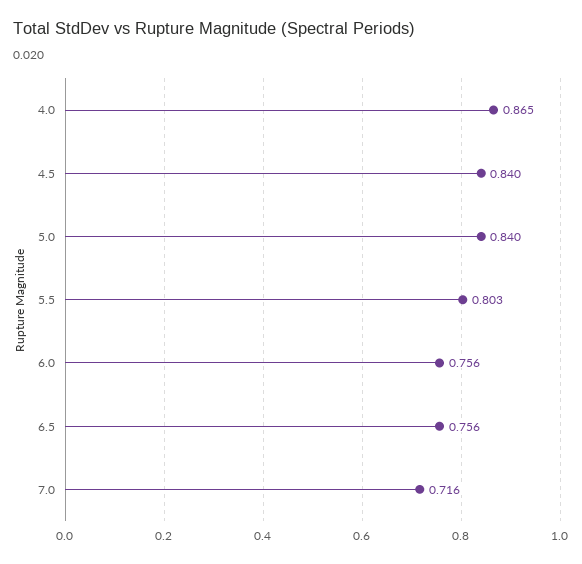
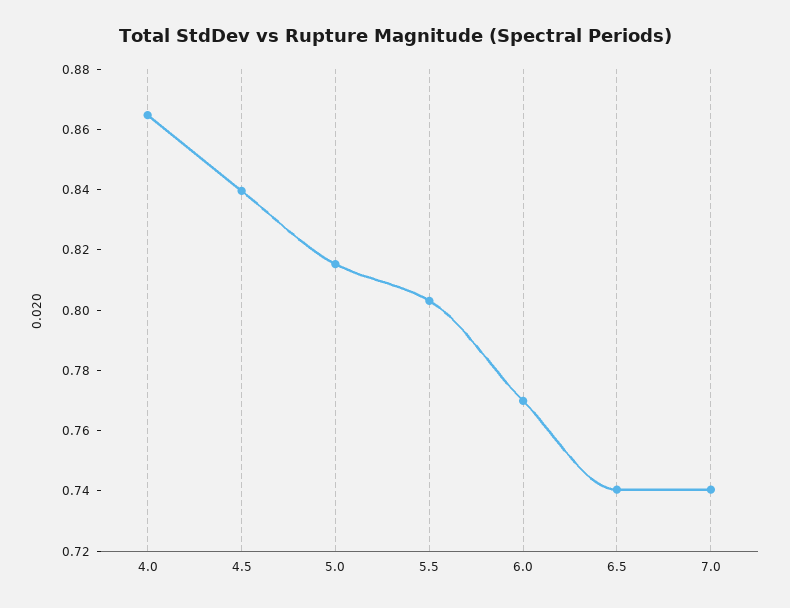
5.0: 0.84 -> 0.815
6.0: 0.756 -> 0.77
6.5: 0.756 -> 0.74
7.0: 0.716 -> 0.74

